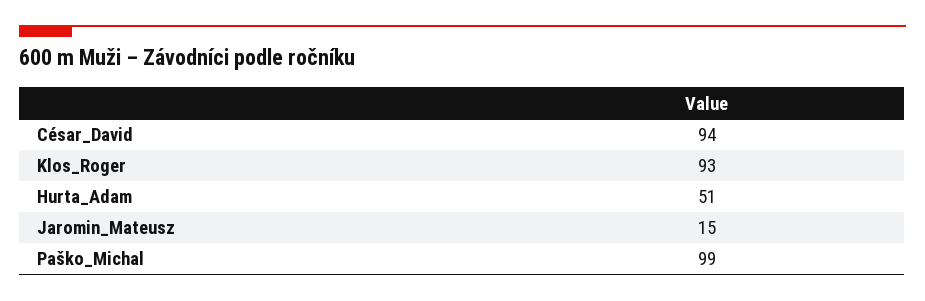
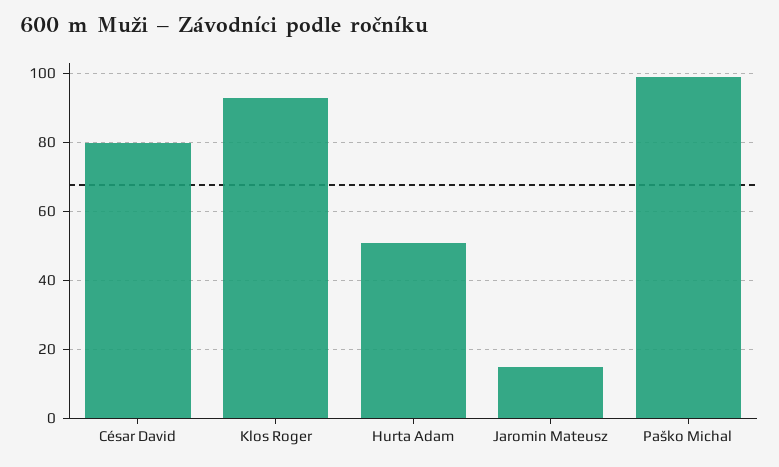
César_David: 94 -> 80

